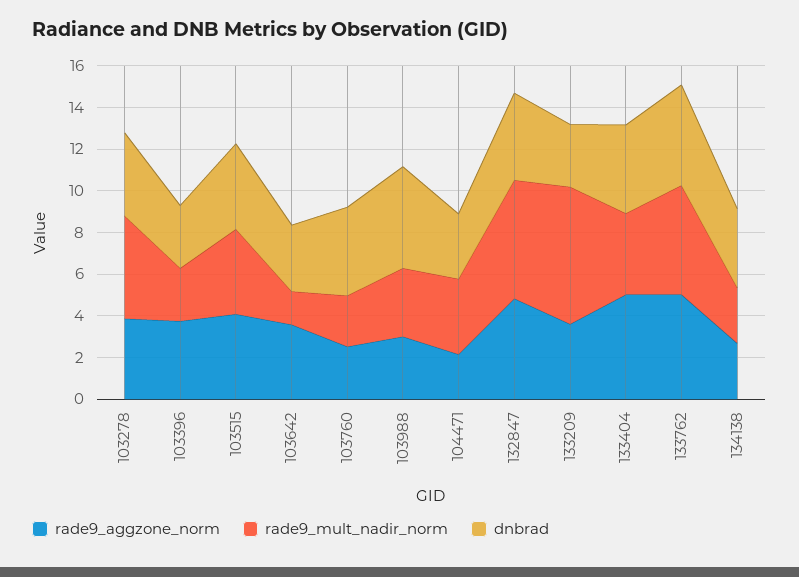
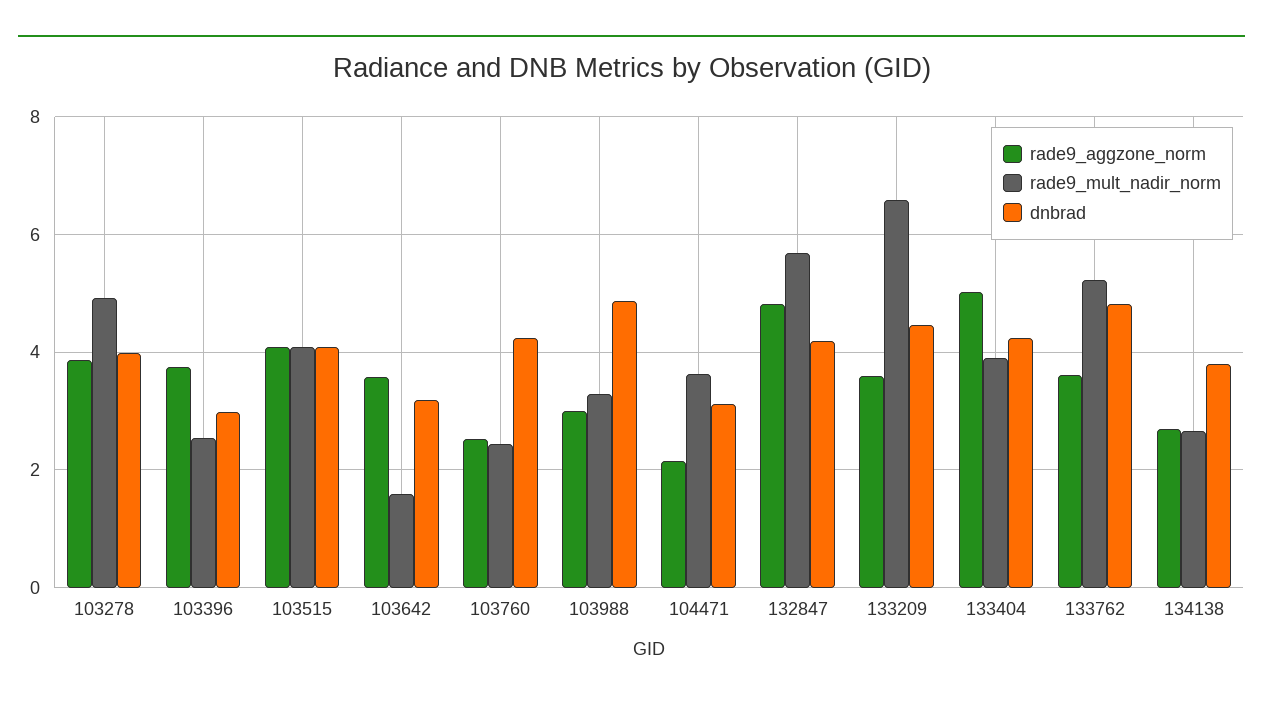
dnbrad, 133209: 3 -> 4.4
rade9_aggzone_norm, 133762: 5 -> 3.6

